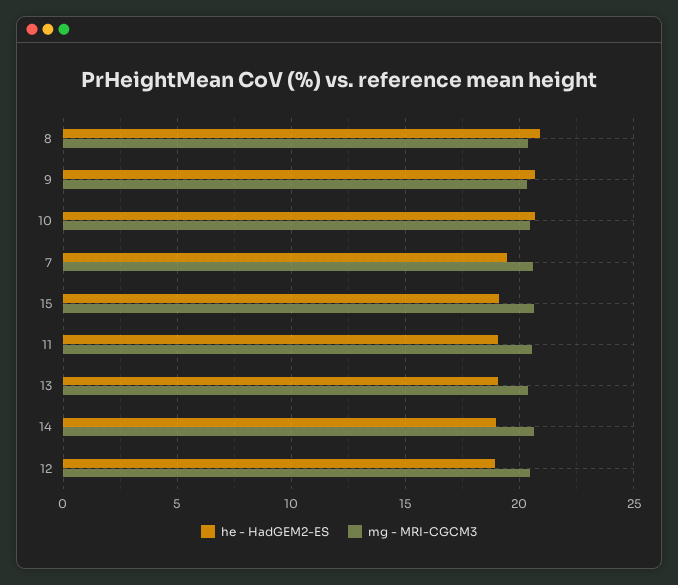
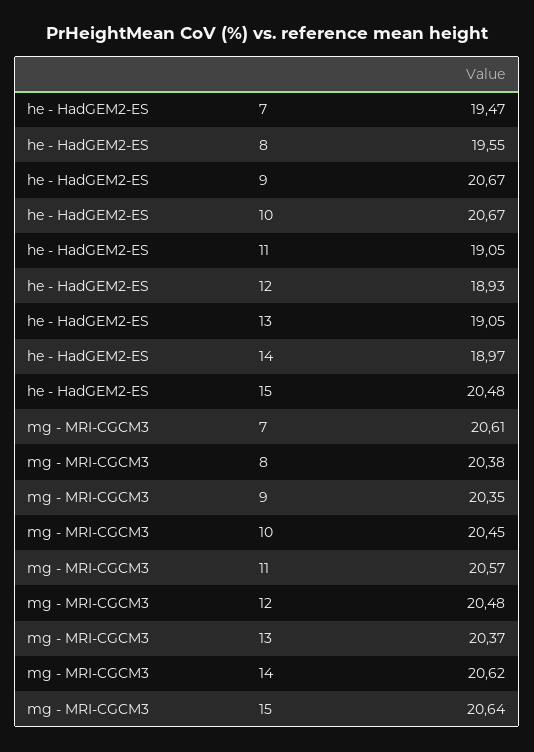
he - HadGEM2-ES, 8: 21 -> 19.55
he - HadGEM2-ES, 15: 19 -> 20.48

